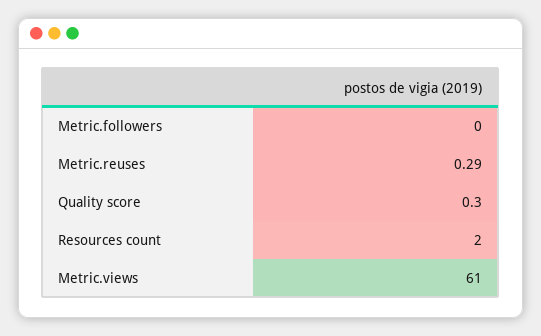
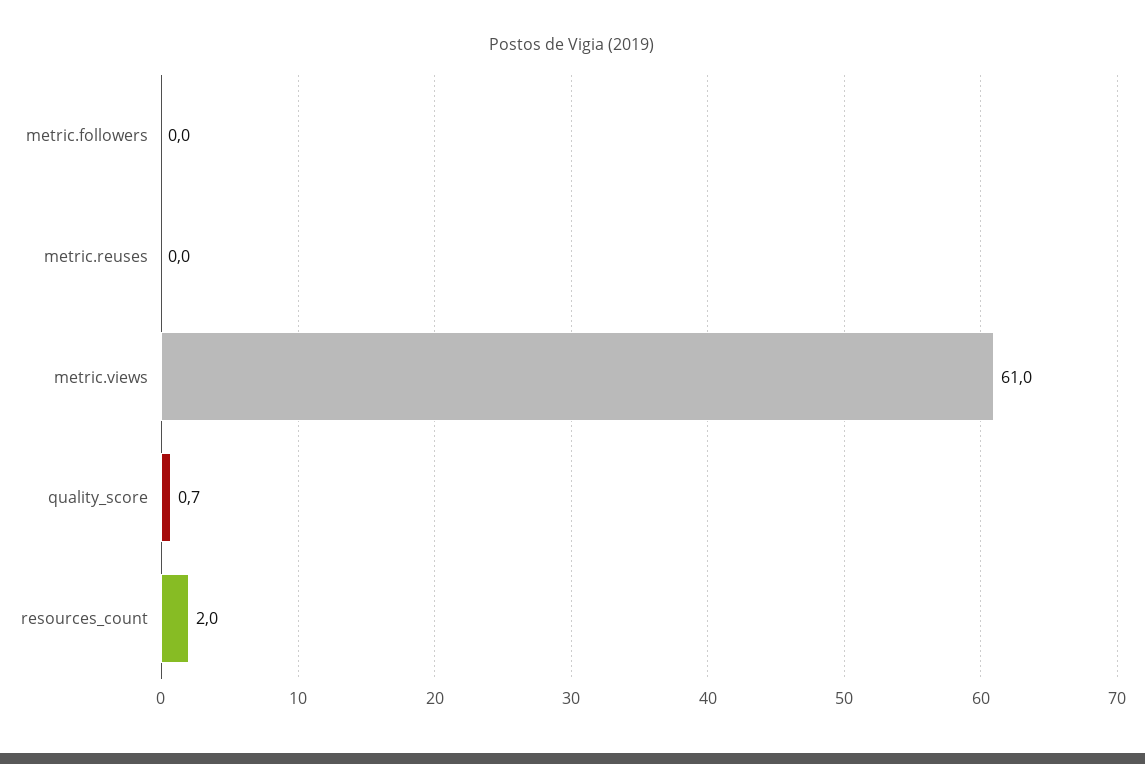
Metric.reuses: 0.29 -> 0
Quality score: 0.3 -> 0.7

